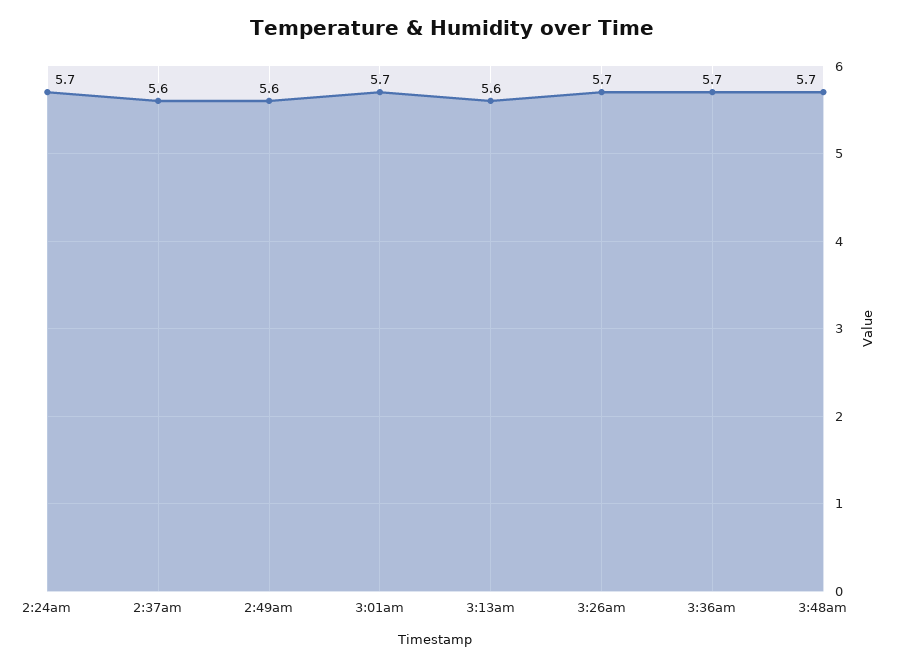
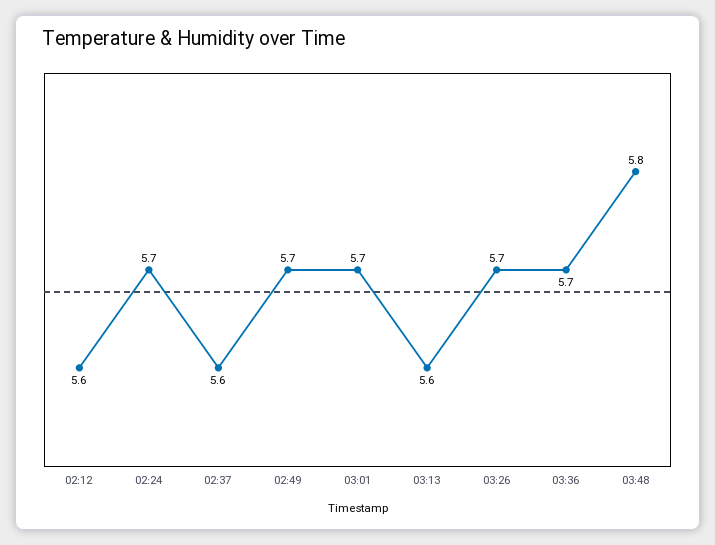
2:49am: 5.6 -> 5.7
3:48am: 5.7 -> 5.8
02:12: none -> 5.6

